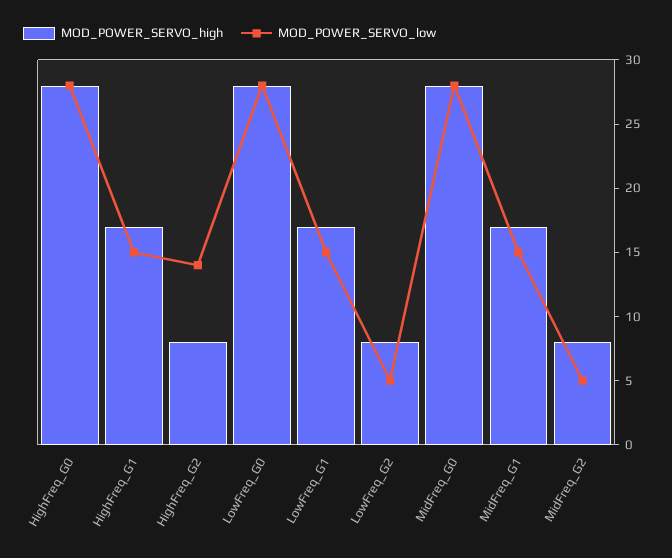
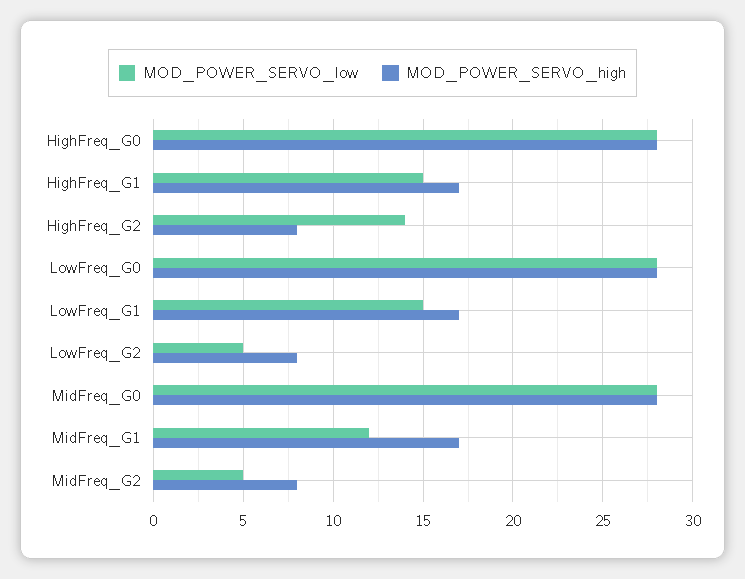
MOD_POWER_SERVO_low, MidFreq_G1: 15 -> 12

